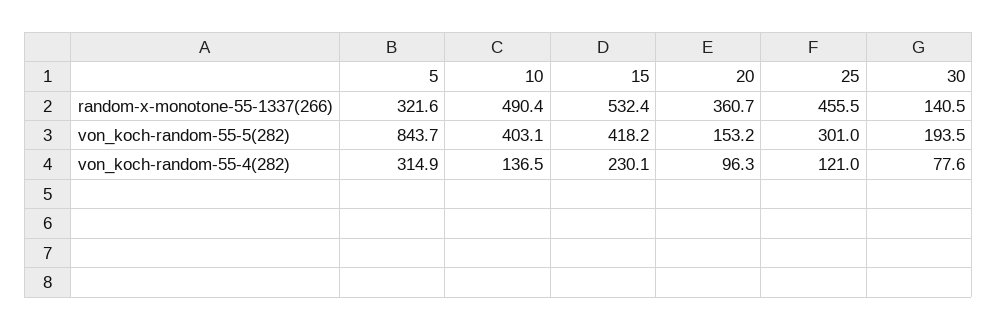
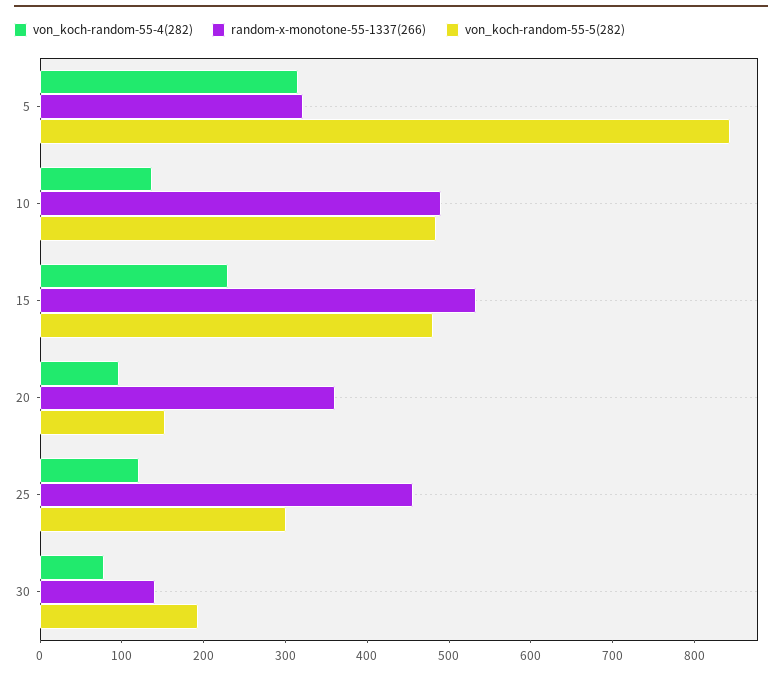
von_koch-random-55-5(282), 10: 403.1 -> 480
von_koch-random-55-5(282), 15: 418.2 -> 480

